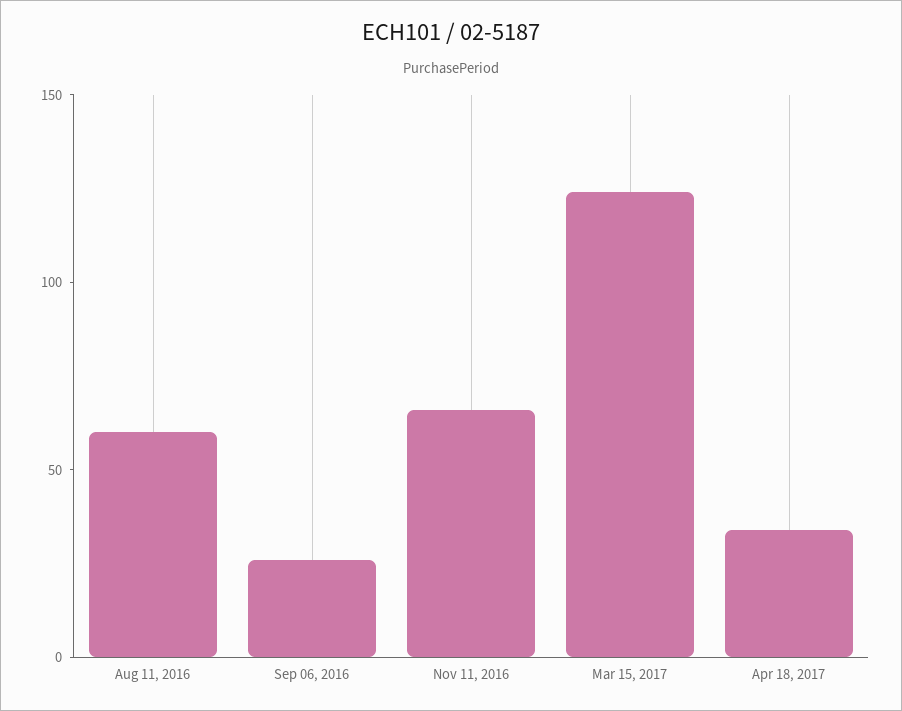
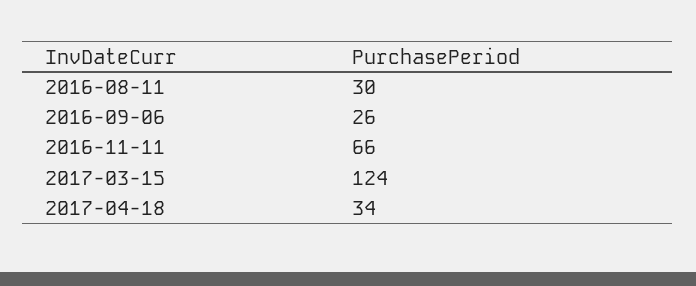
Aug 11, 2016: 60 -> 30

